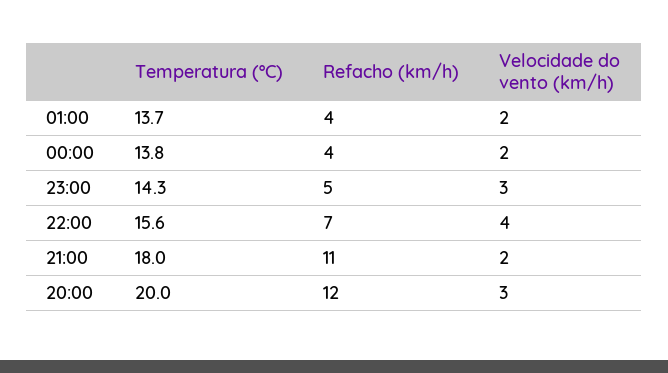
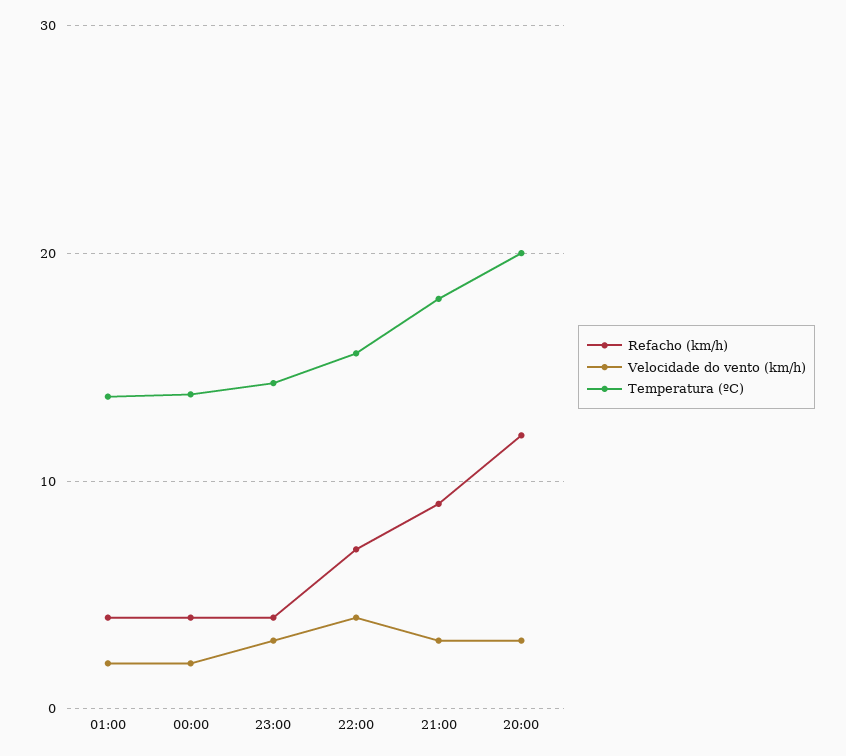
Refacho (km/h), 23:00: 5 -> 4
Refacho (km/h), 21:00: 11 -> 9
Velocidade do vento (km/h), 21:00: 2 -> 3

